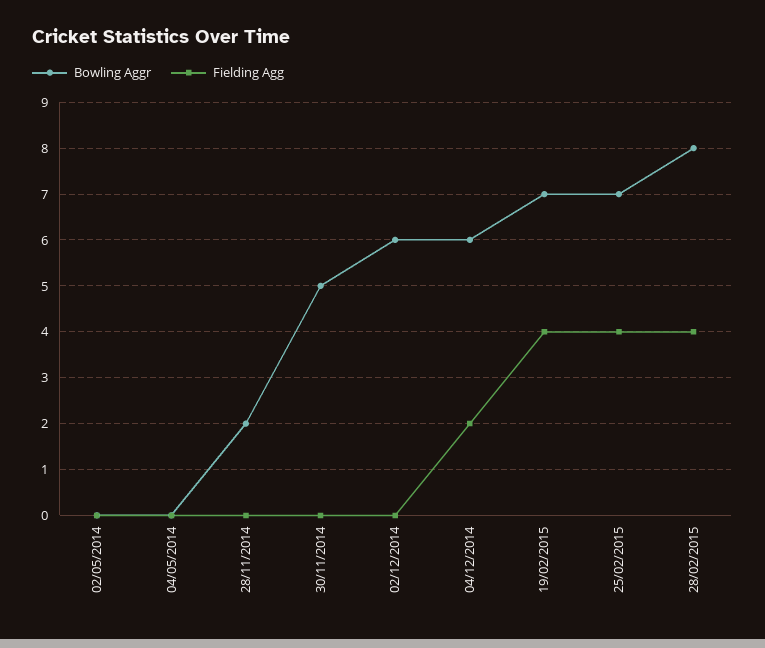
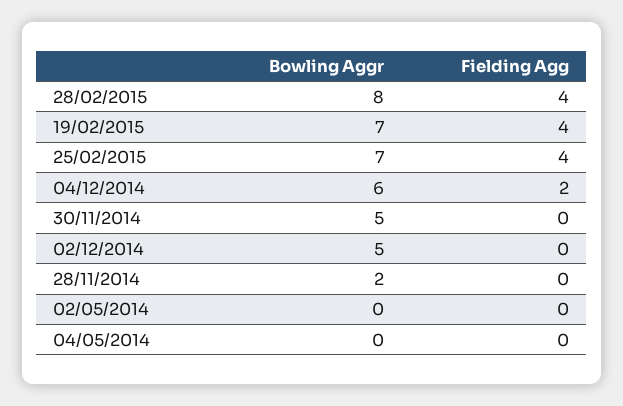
Bowling Aggr, 02/12/2014: 6 -> 5

